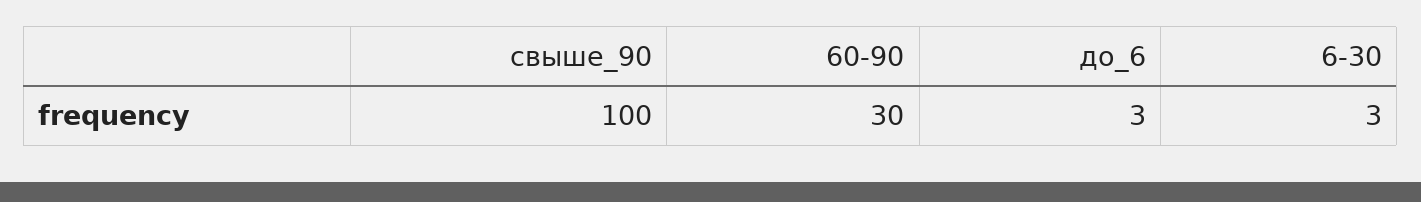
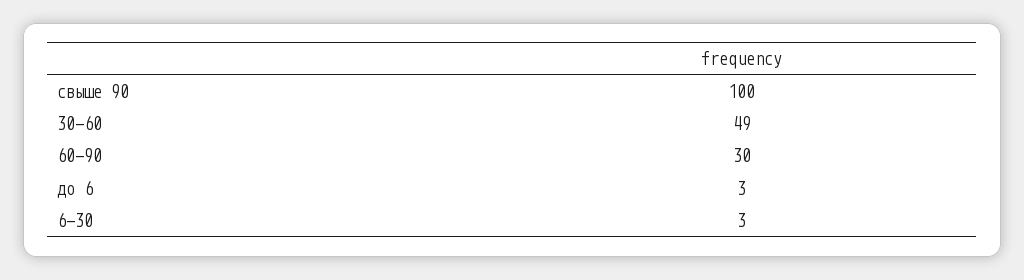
30-60: none -> 49

